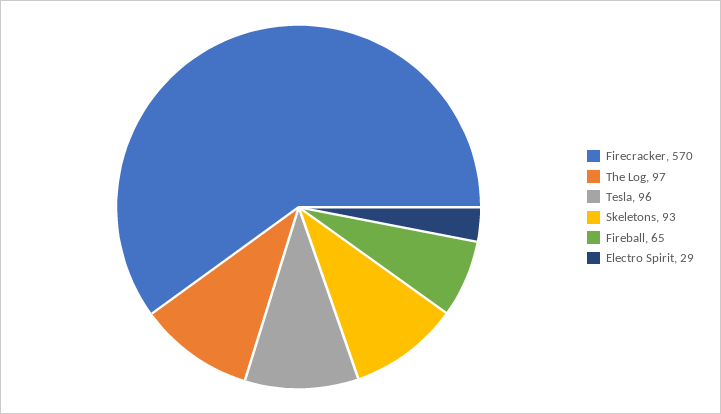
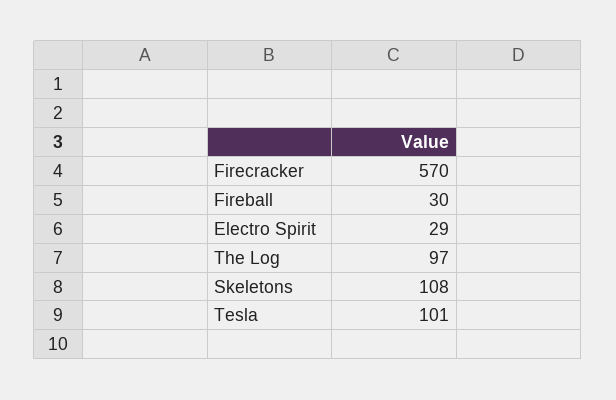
Tesla: 96 -> 101
Skeletons: 93 -> 108
Fireball: 65 -> 30

